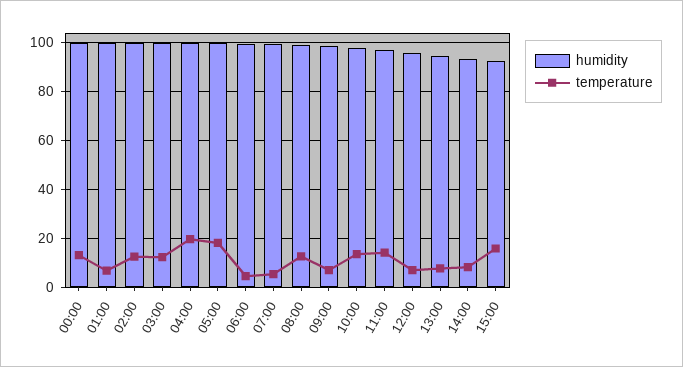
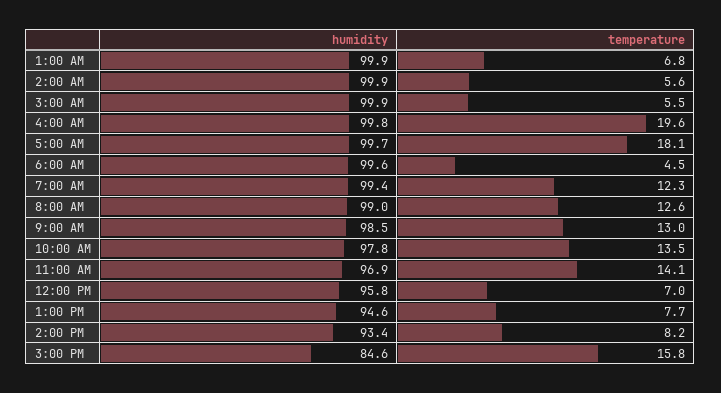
humidity, 00:00: 100 -> none
temperature, 00:00: 12.5 -> none
temperature, 02:00: 12.5 -> 5.6
temperature, 03:00: 12.5 -> 5.5
temperature, 07:00: 5 -> 12.3
temperature, 09:00: 7.5 -> 13
humidity, 15:00: 92.5 -> 84.6

